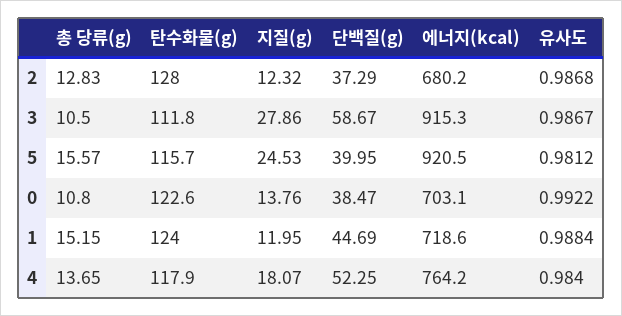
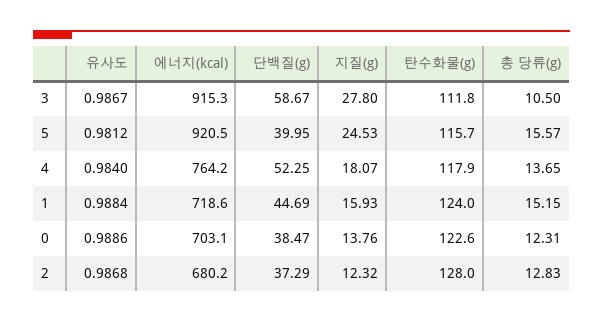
지질(g), 3: 27.86 -> 27.8
총 당류(g), 0: 10.8 -> 12.31
유사도, 0: 0.9922 -> 0.9886
지질(g), 1: 11.95 -> 15.93

